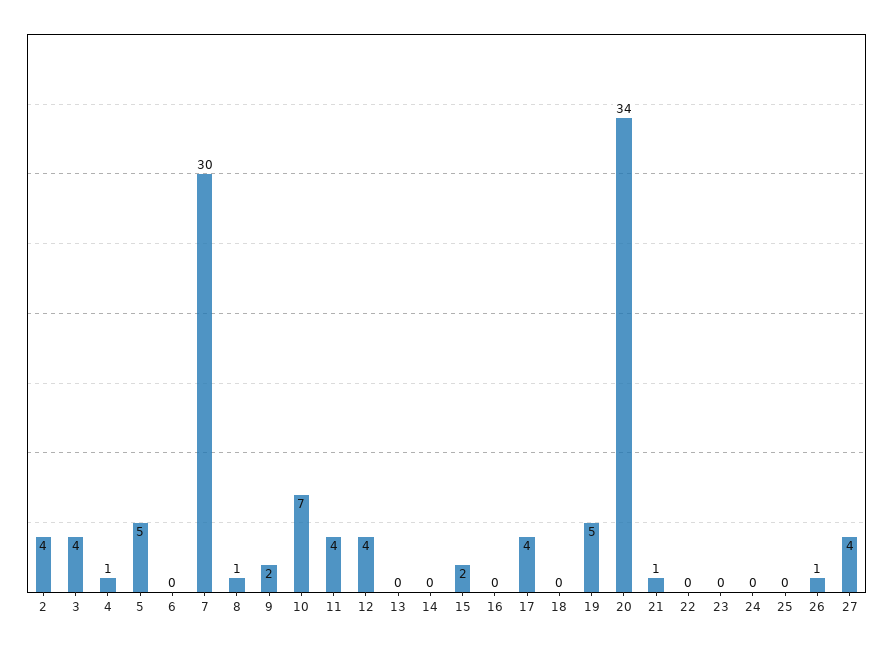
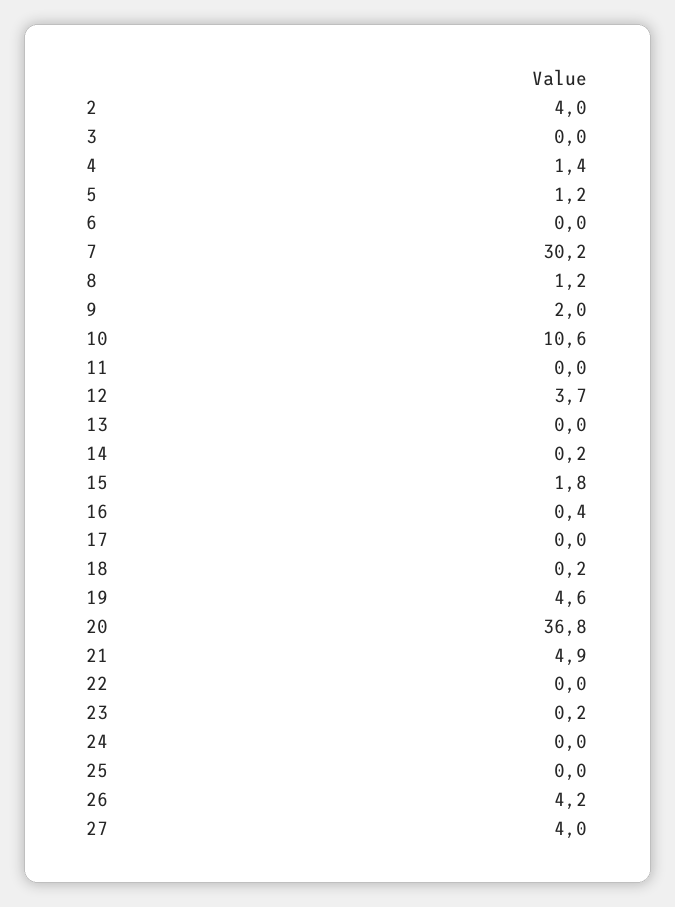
3: 4 -> 0
5: 5 -> 1.2
10: 7 -> 10.6
11: 4 -> 0
17: 4 -> 0
20: 34 -> 36.8
21: 1 -> 4.9
26: 1 -> 4.2

